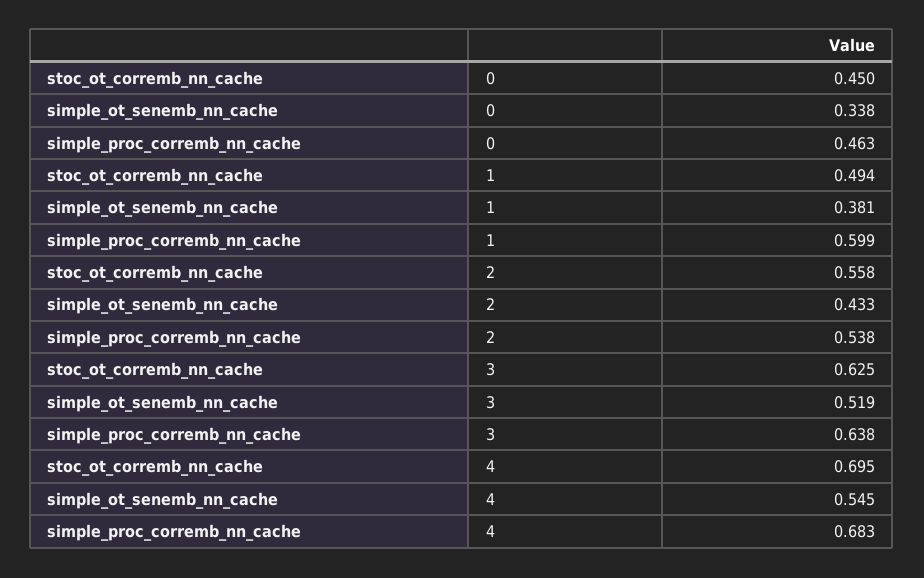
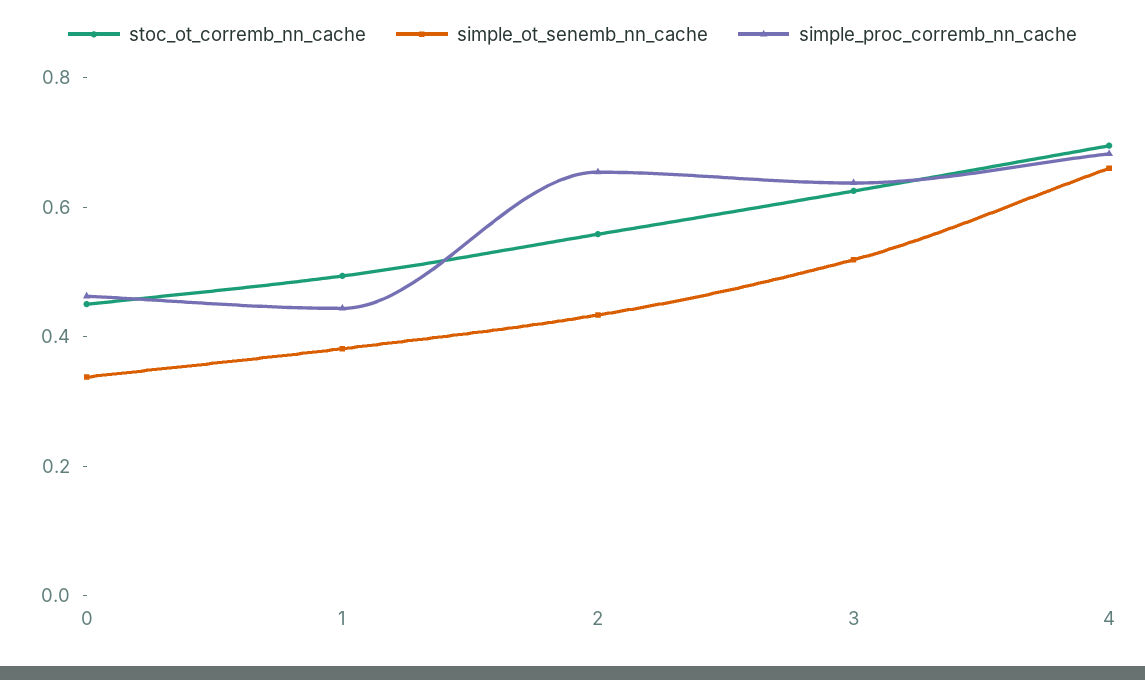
simple_proc_corremb_nn_cache, 1: 0.599 -> 0.45
simple_proc_corremb_nn_cache, 2: 0.538 -> 0.65
simple_ot_senemb_nn_cache, 4: 0.545 -> 0.65

